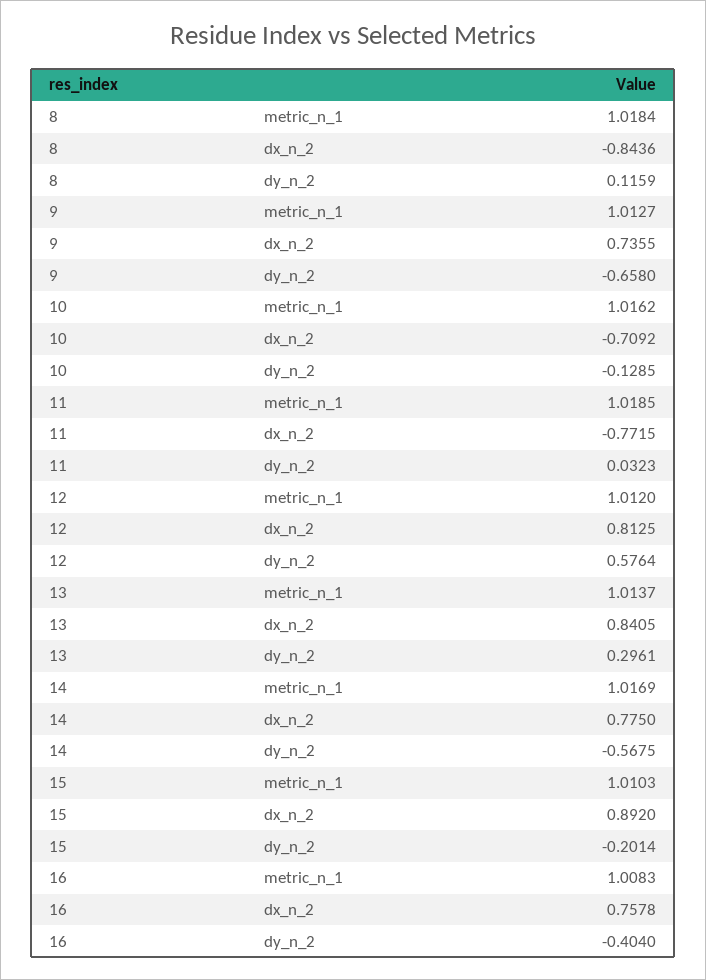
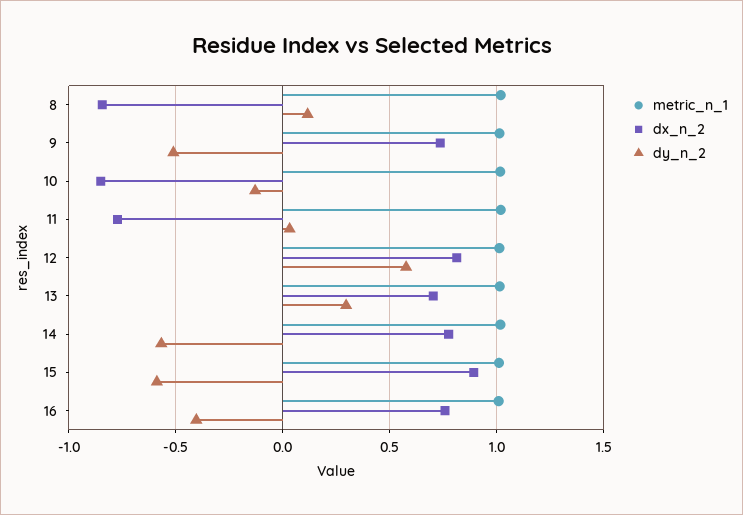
dy_n_2, 9: -0.658 -> -0.5
dx_n_2, 10: -0.7092 -> -0.85
dx_n_2, 13: 0.8405 -> 0.7
dy_n_2, 15: -0.2014 -> -0.6

